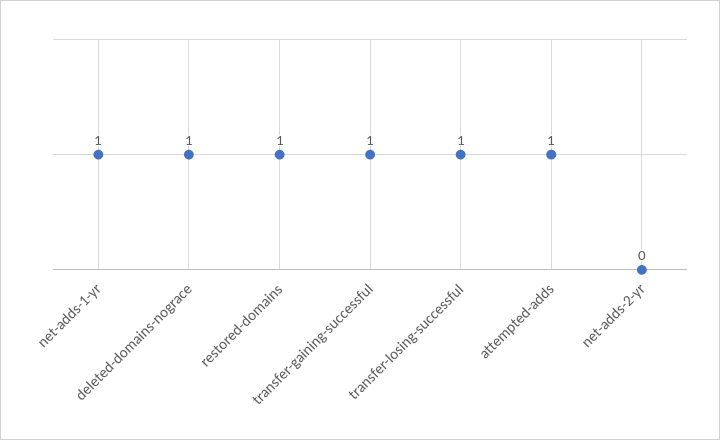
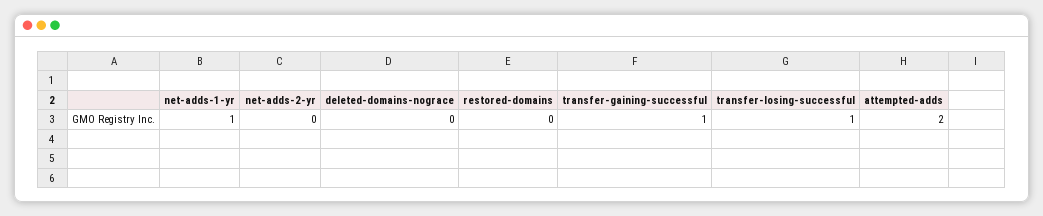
deleted-domains-nograce: 1 -> 0
restored-domains: 1 -> 0
attempted-adds: 1 -> 2

